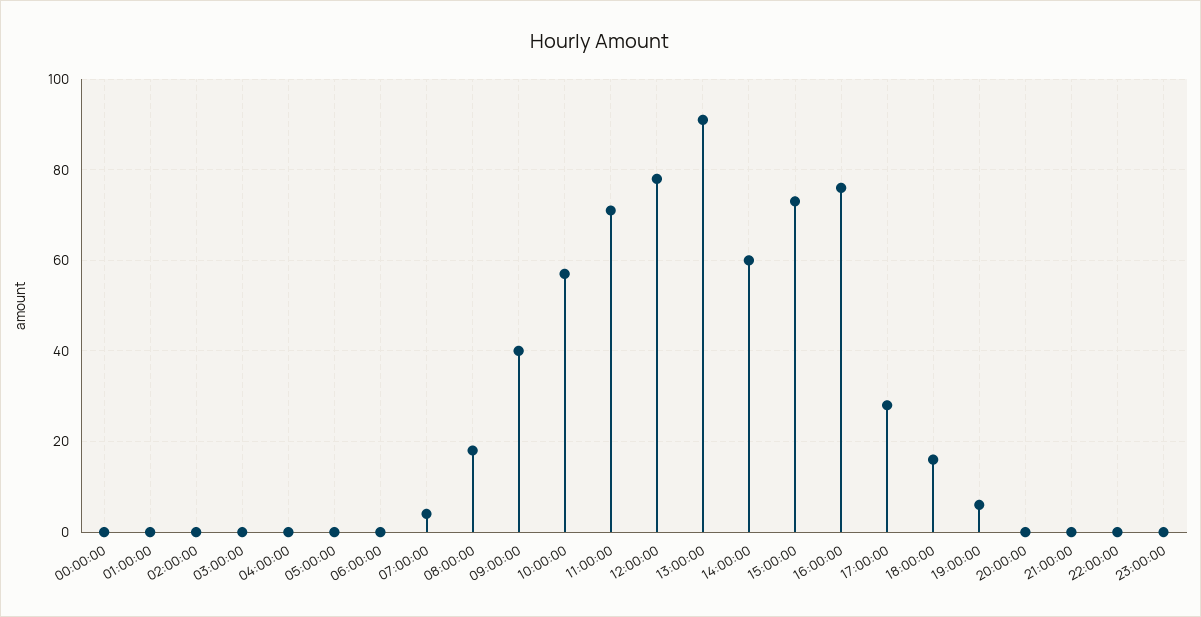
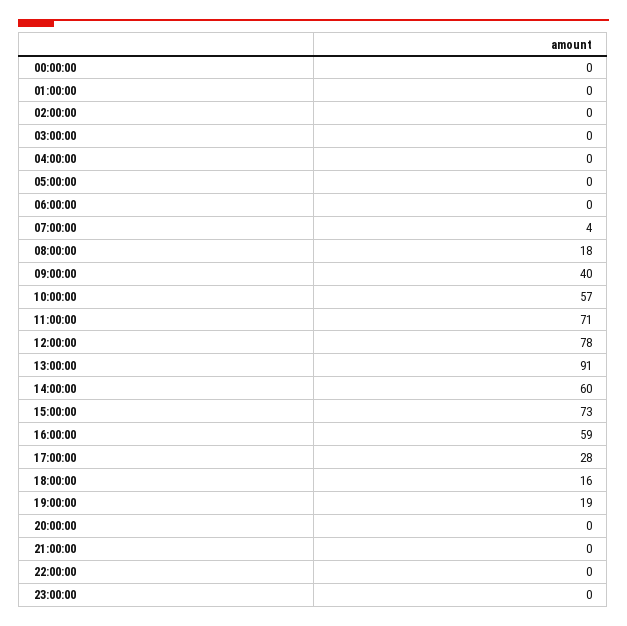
16:00:00: 75 -> 59
19:00:00: 5 -> 19

